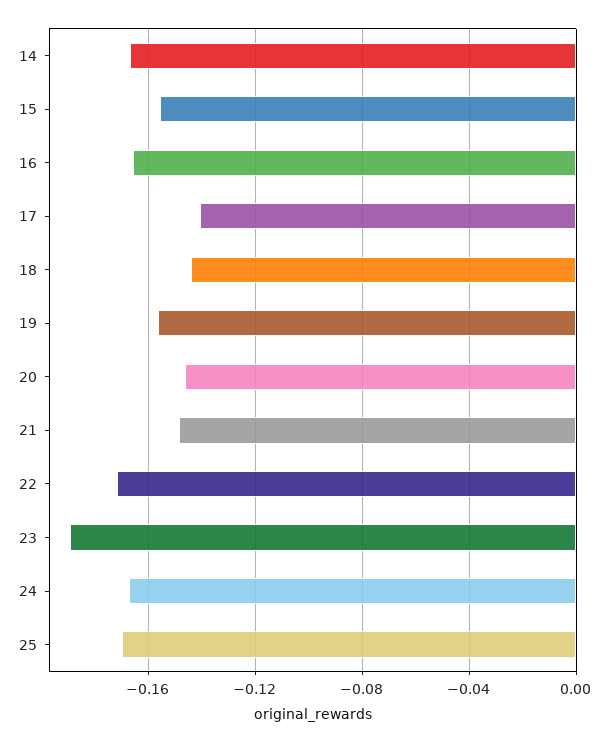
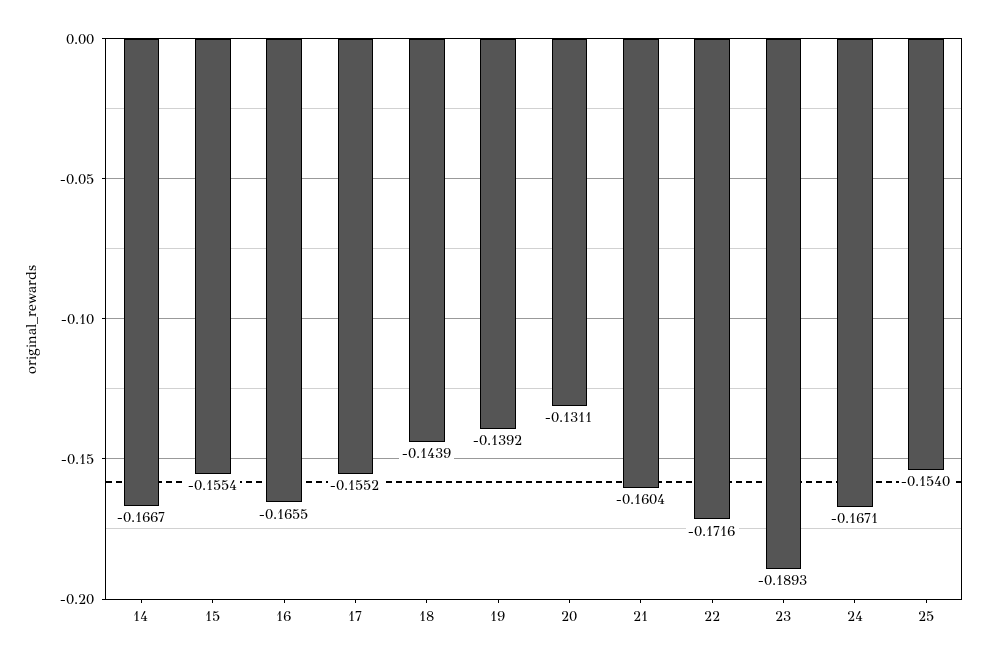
17: -0.14 -> -0.1552
19: -0.155 -> -0.1392
20: -0.145 -> -0.1311
21: -0.15 -> -0.1604
25: -0.17 -> -0.154

